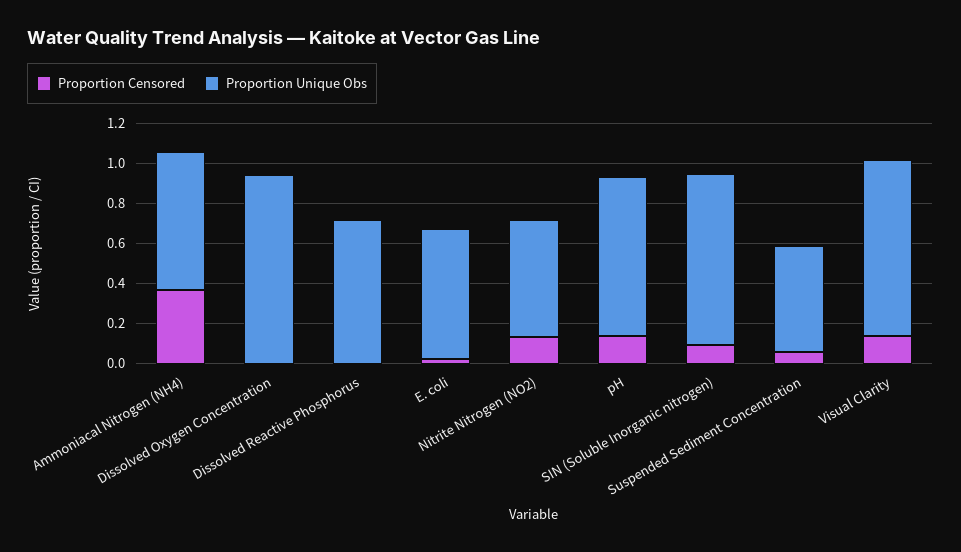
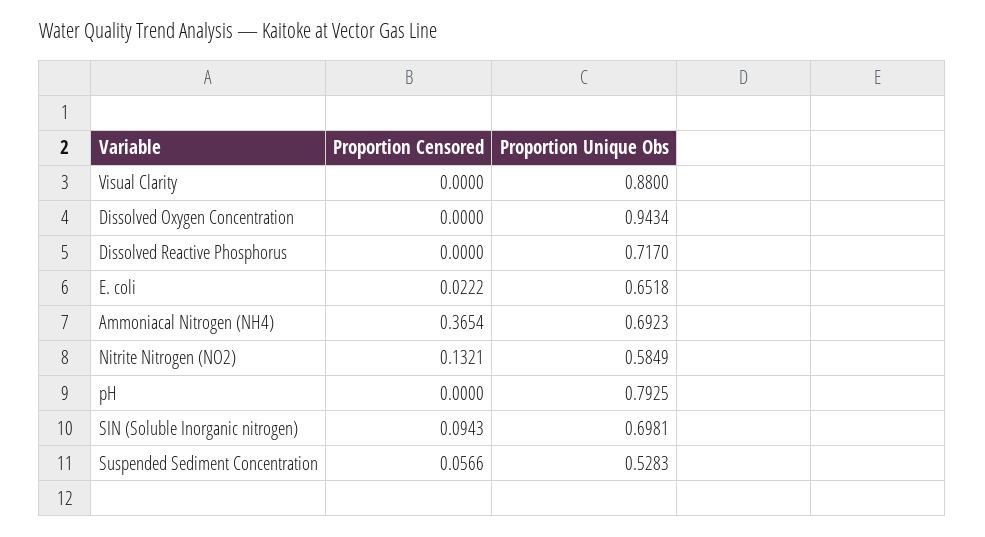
Proportion Censored, pH: 0.15 -> 0
Proportion Unique Obs, SIN (Soluble Inorganic nitrogen): 0.85 -> 0.6981
Proportion Censored, Visual Clarity: 0.15 -> 0

